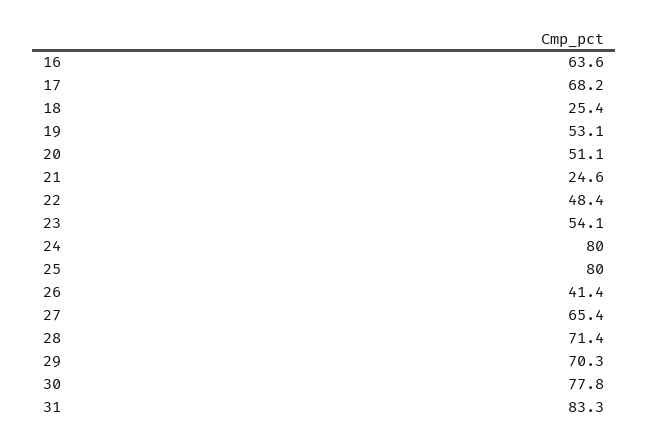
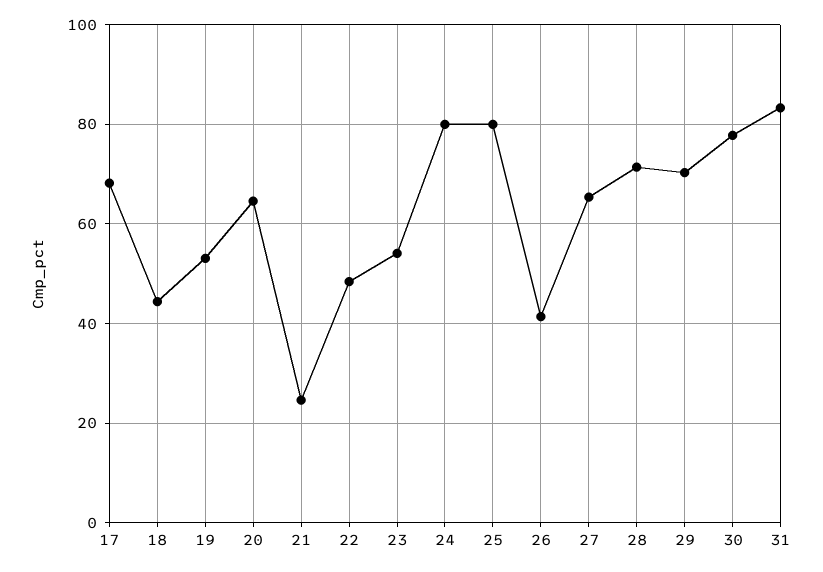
16: 63.6 -> none
18: 25.4 -> 44
20: 51.1 -> 64

